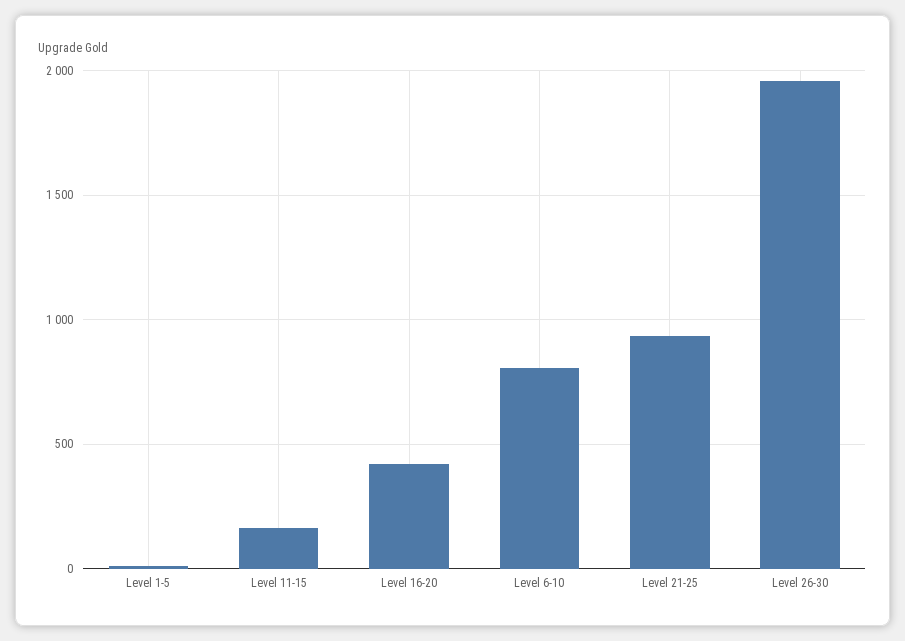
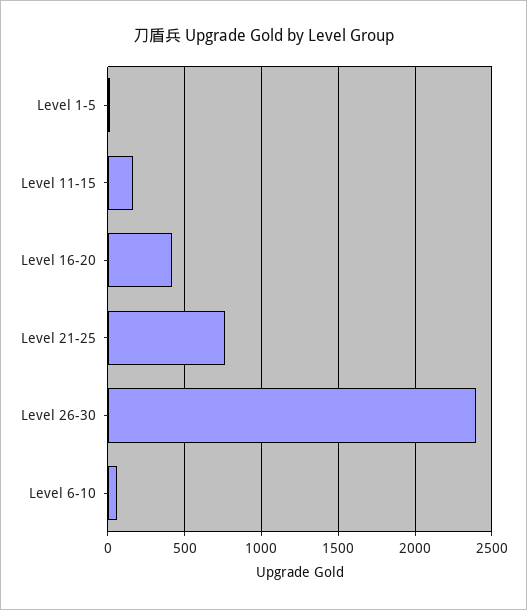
Level 6-10: 800 -> 50
Level 21-25: 950 -> 750
Level 26-30: 1950 -> 2400

